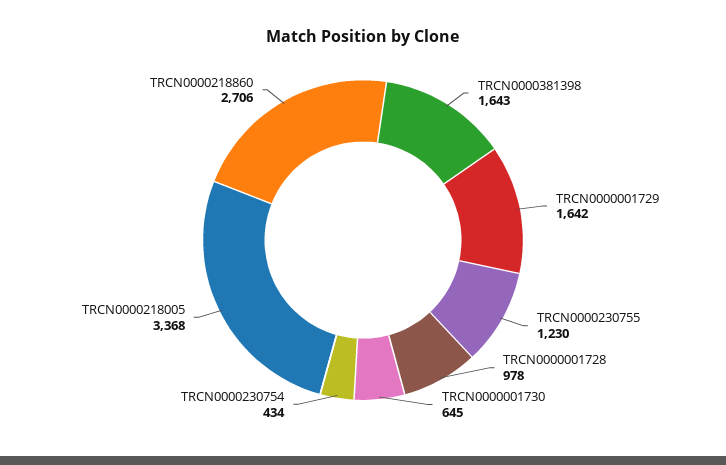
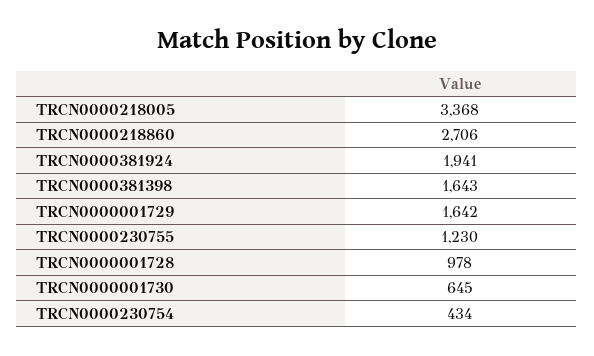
TRCN0000381924: none -> 1941

